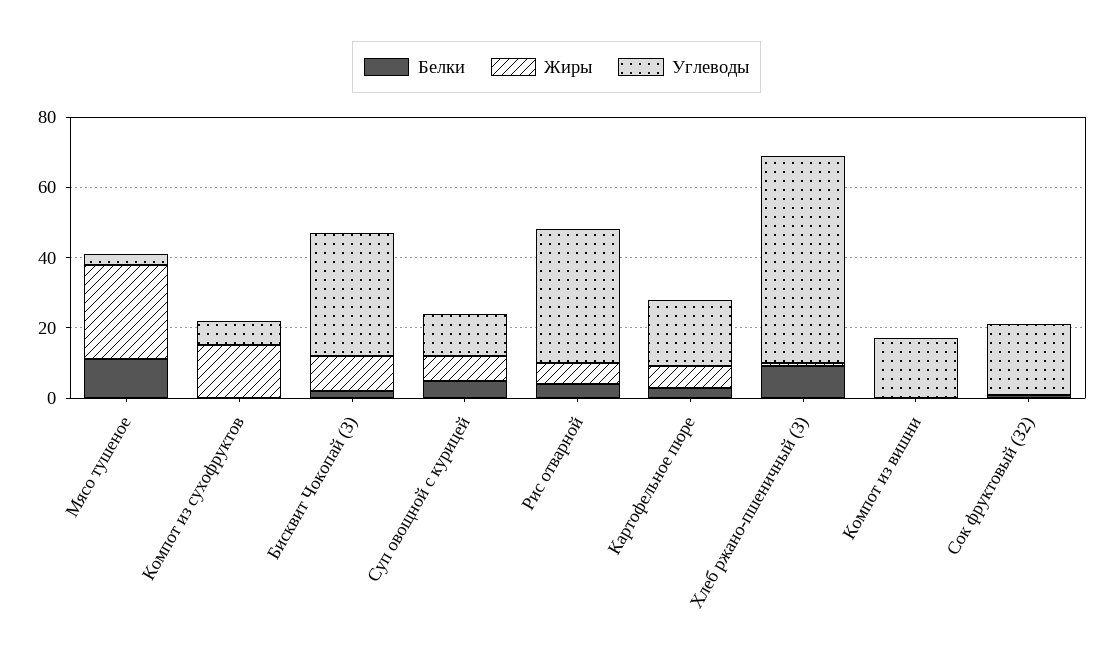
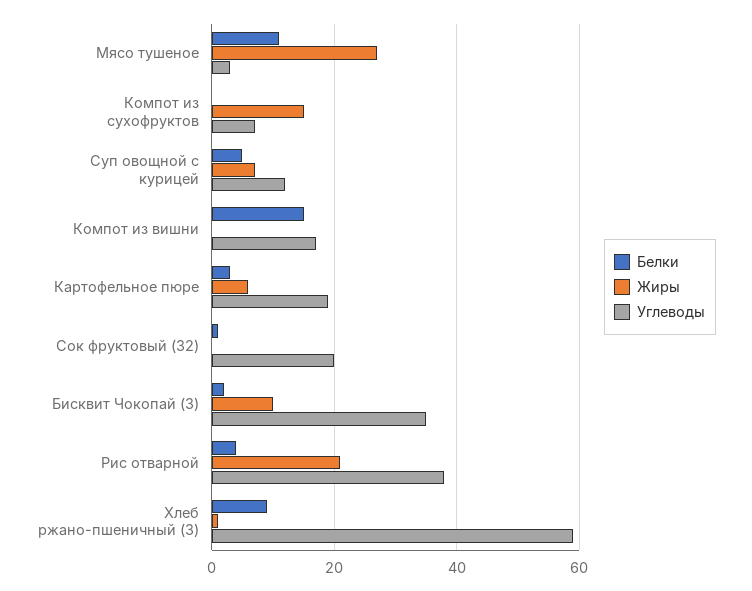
Жиры, Рис отварной: 5 -> 20
Белки, Компот из вишни: 0 -> 15

